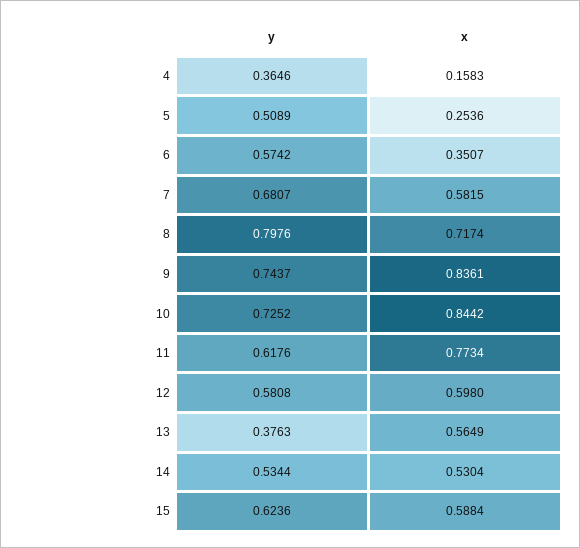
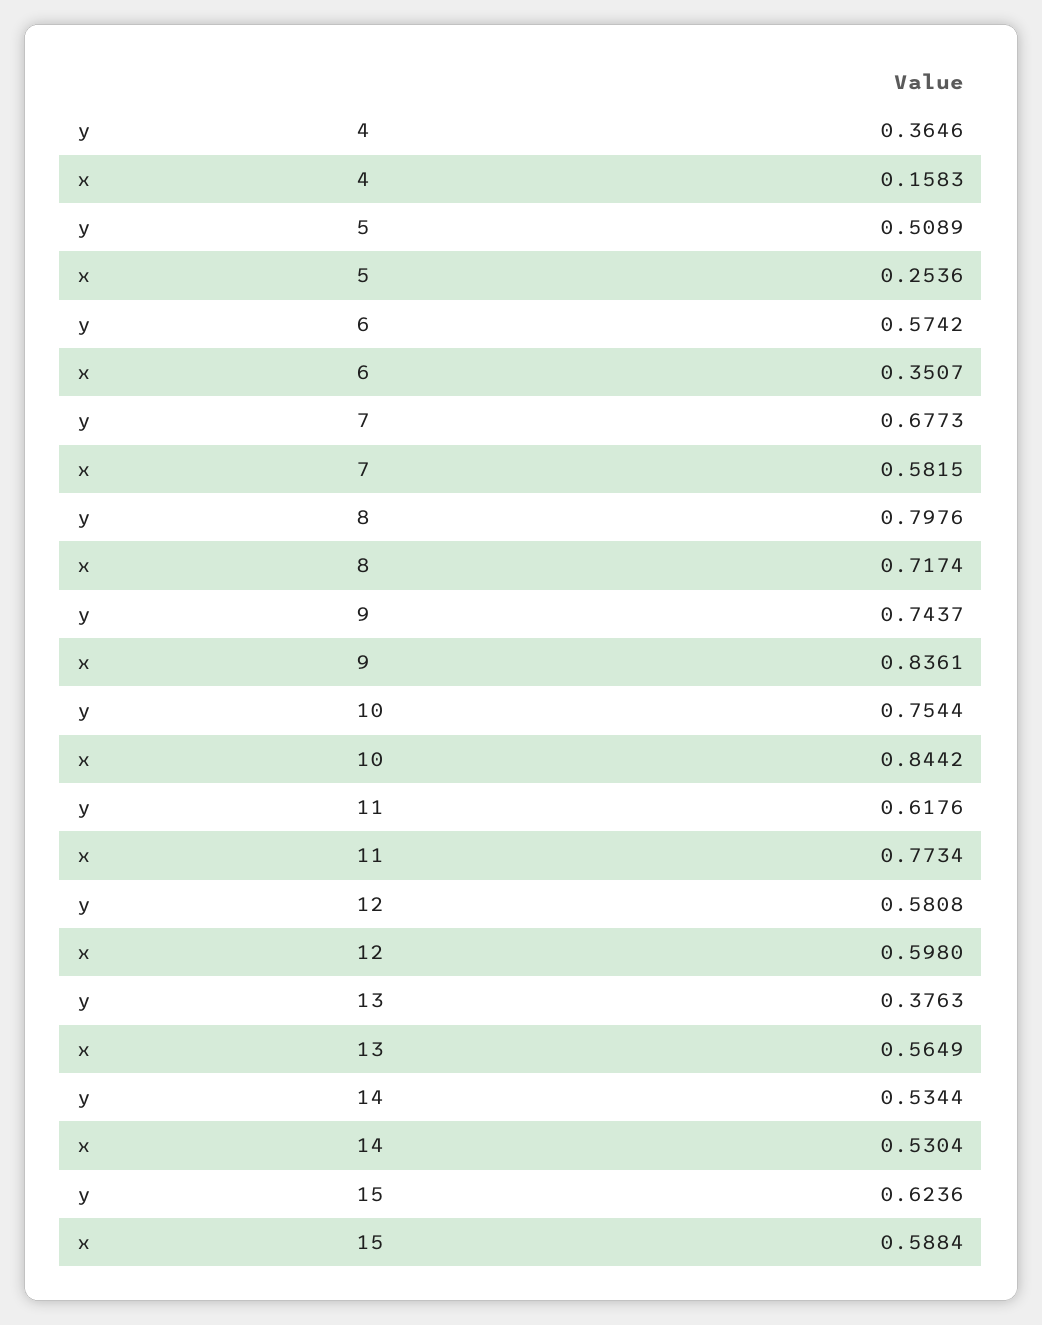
y, 7: 0.6807 -> 0.6773
y, 10: 0.7252 -> 0.7544

